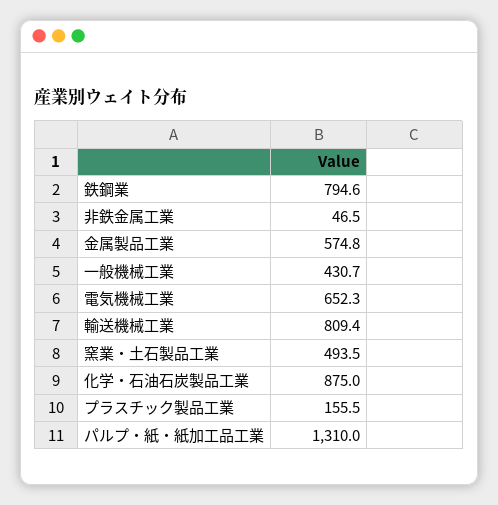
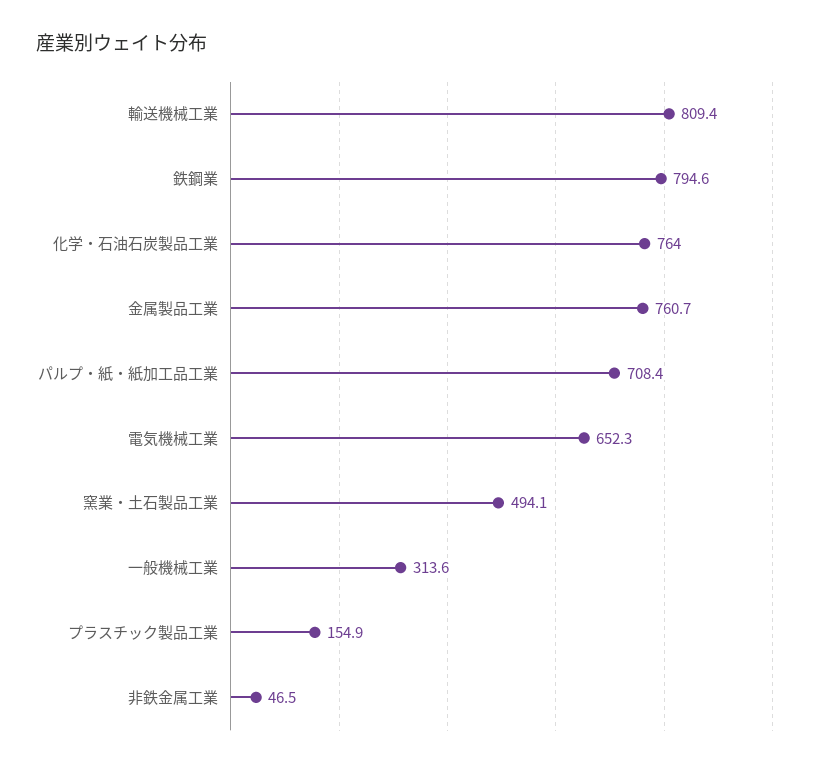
金属製品工業: 574.8 -> 760.7
一般機械工業: 430.7 -> 313.6
窯業・土石製品工業: 493.5 -> 494.1
化学・石油石炭製品工業: 875 -> 764
プラスチック製品工業: 155.5 -> 154.9
パルプ・紙・紙加工品工業: 1310 -> 708.4

